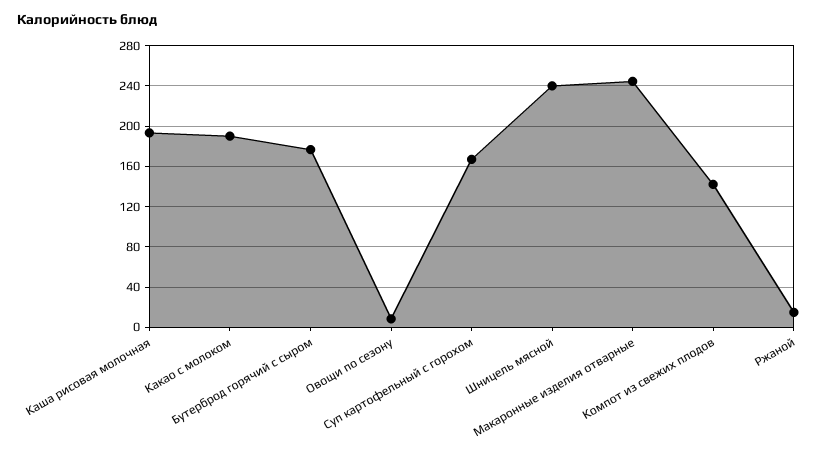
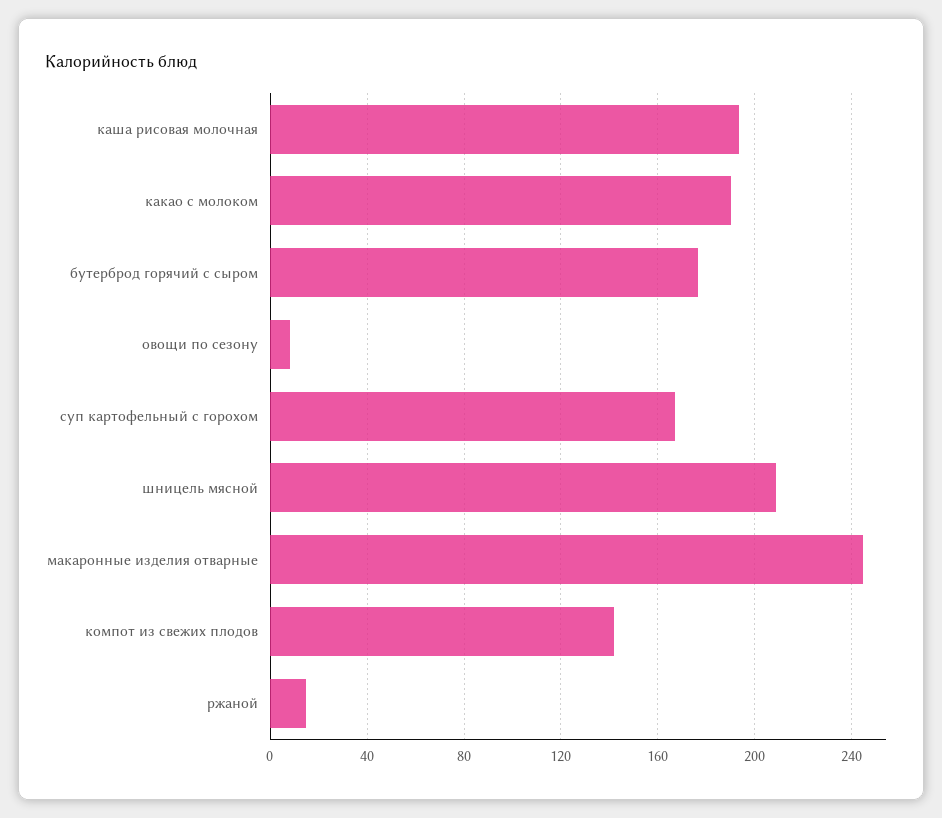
Шницель мясной: 240 -> 210

